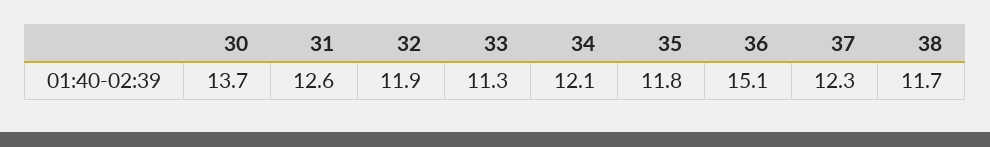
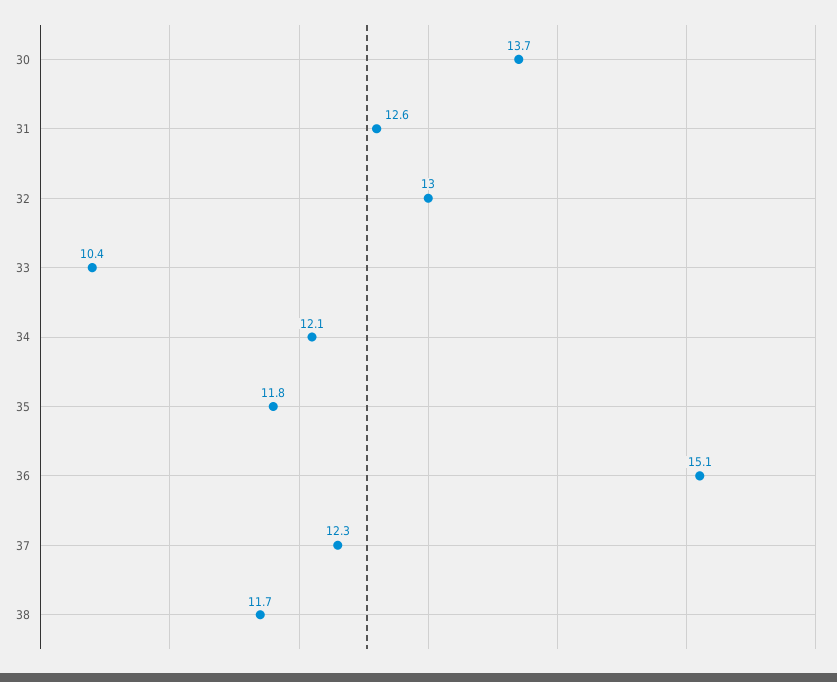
32: 11.9 -> 13
33: 11.3 -> 10.4

